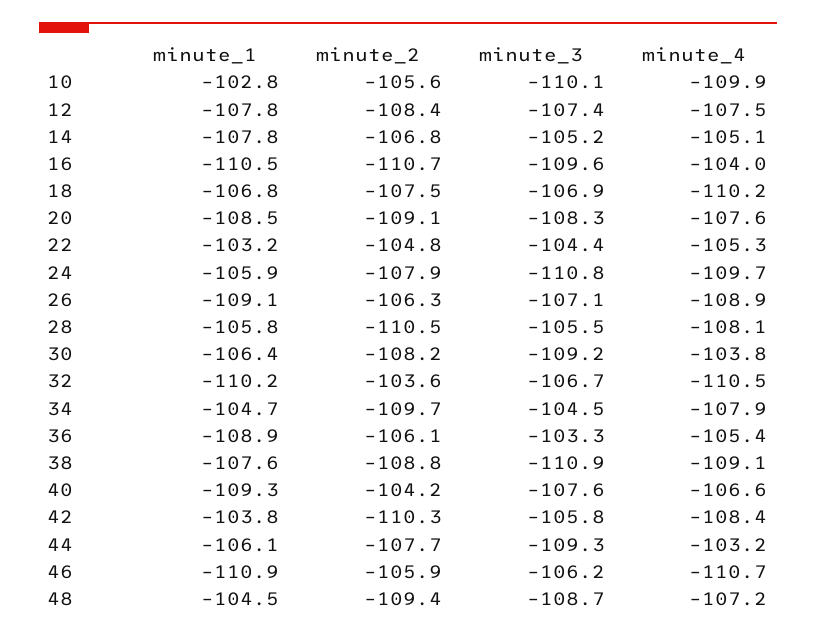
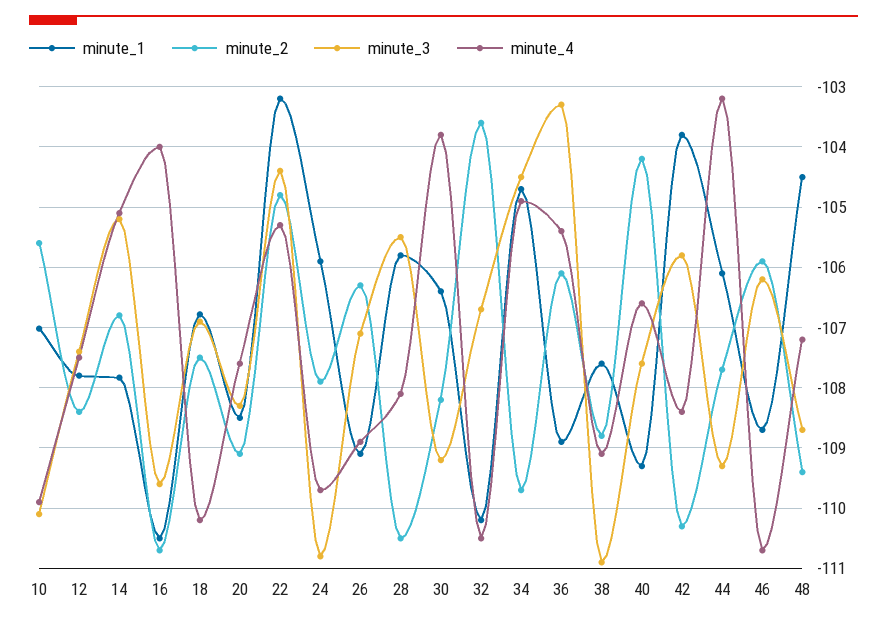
minute_1, 10: -102.8 -> -107
minute_4, 34: -107.9 -> -104.9
minute_1, 46: -110.9 -> -108.7

